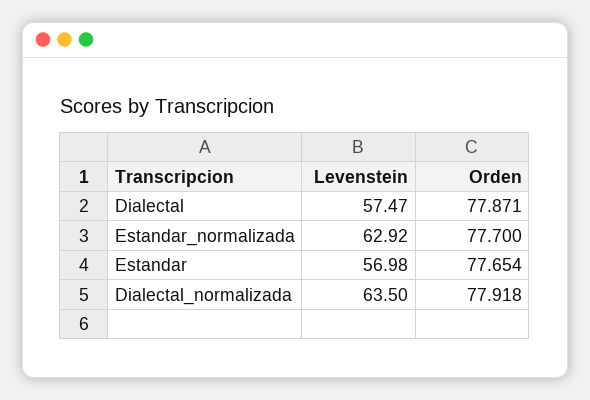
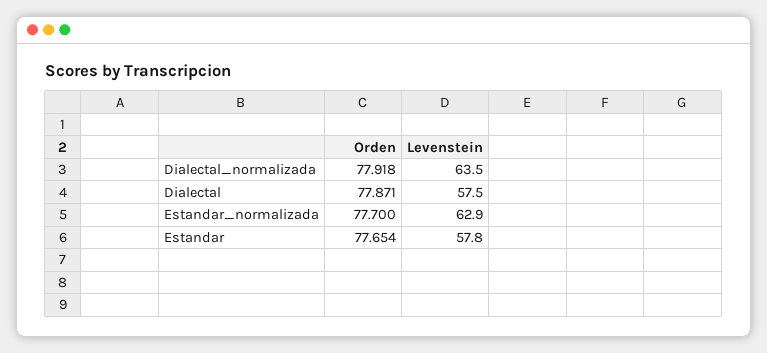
Levenstein, Estandar: 56.98 -> 57.8

